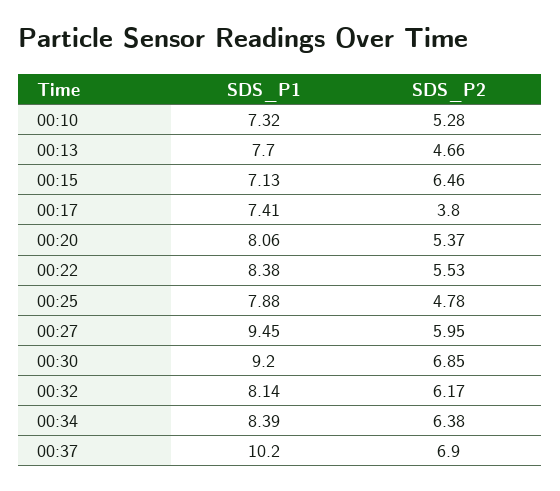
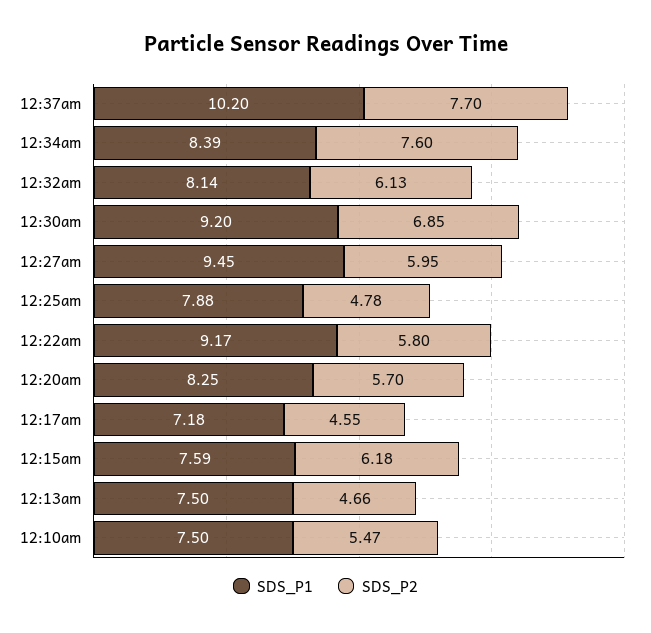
SDS_P1, 00:10: 7.32 -> 7.5
SDS_P2, 00:10: 5.28 -> 5.47
SDS_P1, 00:13: 7.7 -> 7.5
SDS_P1, 00:15: 7.13 -> 7.59
SDS_P2, 00:15: 6.46 -> 6.18
SDS_P1, 00:17: 7.41 -> 7.18
SDS_P2, 00:17: 3.8 -> 4.55
SDS_P1, 00:20: 8.06 -> 8.25
SDS_P2, 00:20: 5.37 -> 5.7
SDS_P1, 00:22: 8.38 -> 9.17
SDS_P2, 00:22: 5.53 -> 5.8
SDS_P2, 00:32: 6.17 -> 6.13
SDS_P2, 00:34: 6.38 -> 7.6
SDS_P2, 00:37: 6.9 -> 7.7

